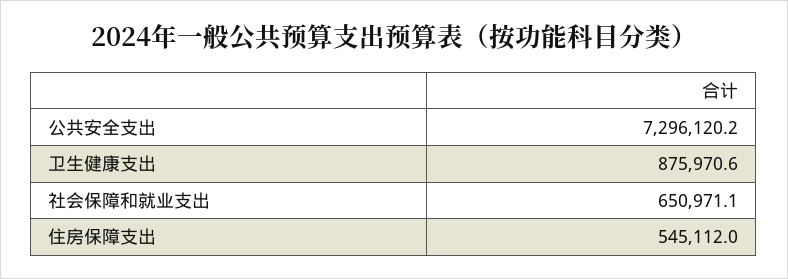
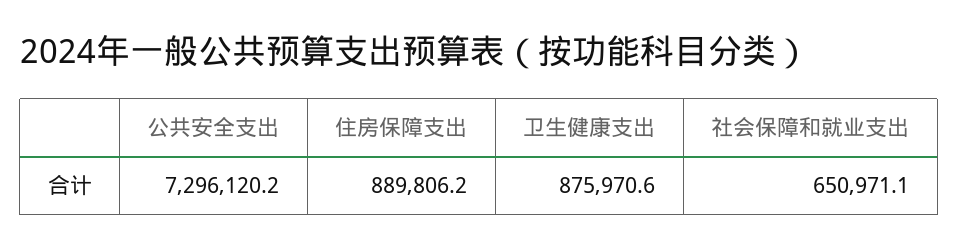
住房保障支出: 545112 -> 889806.2

